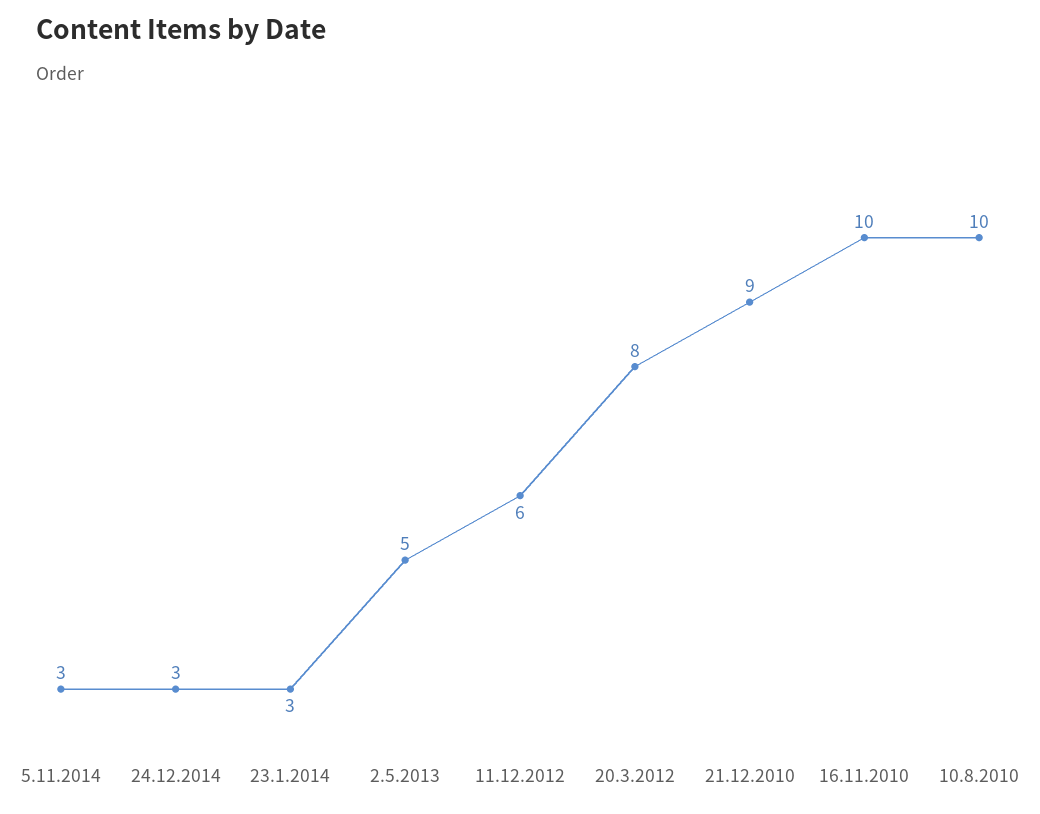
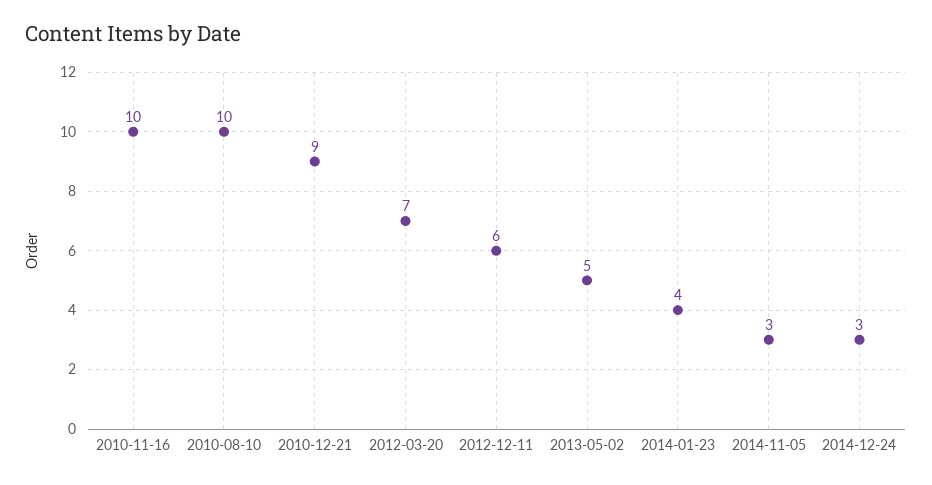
23.1.2014: 3 -> 4
20.3.2012: 8 -> 7

